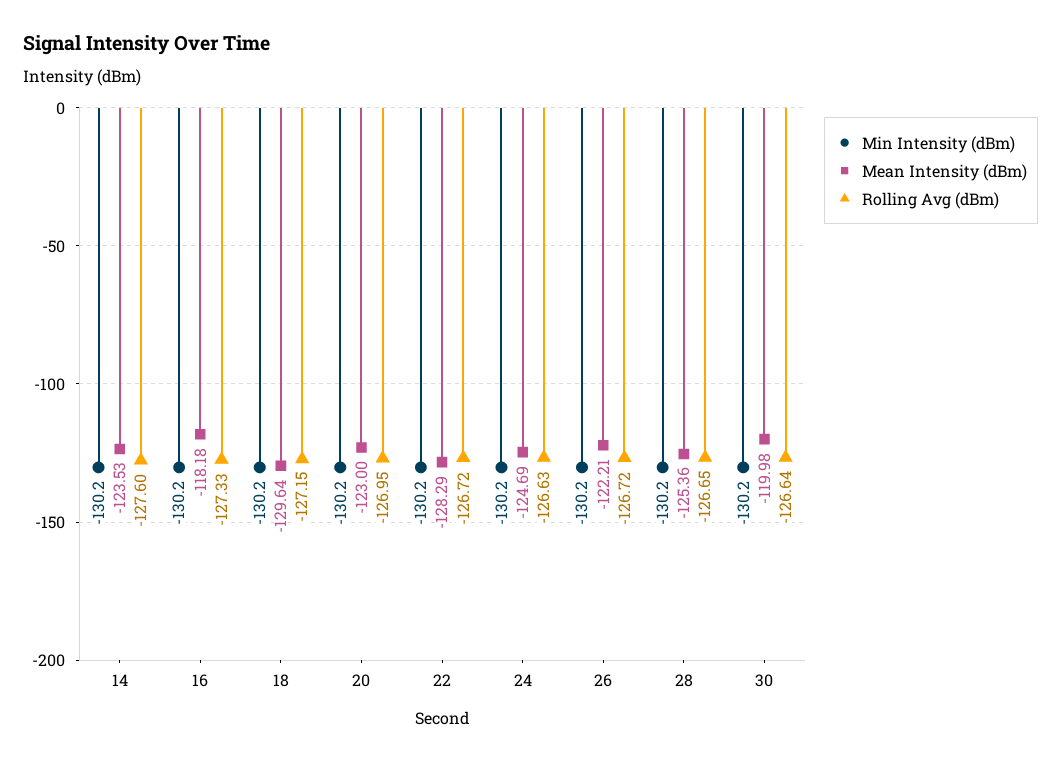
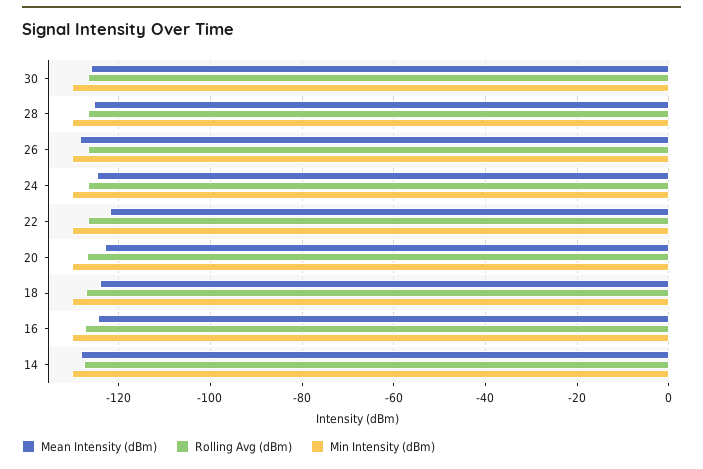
Mean Intensity (dBm), 14: -123.53 -> -128
Mean Intensity (dBm), 16: -118.18 -> -124
Mean Intensity (dBm), 18: -129.64 -> -124
Mean Intensity (dBm), 22: -128.29 -> -122
Mean Intensity (dBm), 26: -122.21 -> -128
Mean Intensity (dBm), 30: -119.98 -> -126

